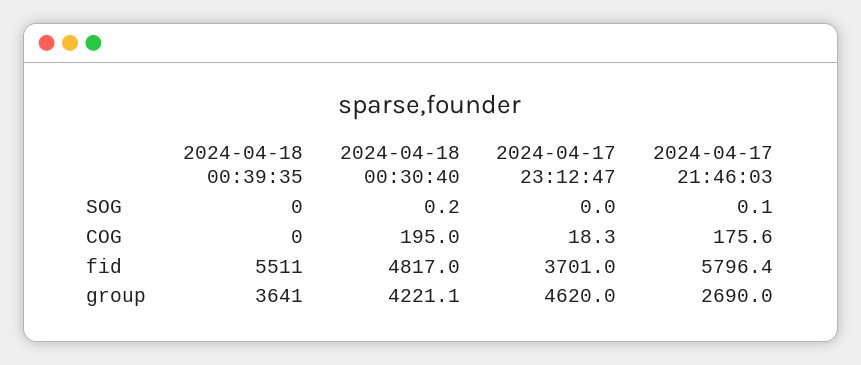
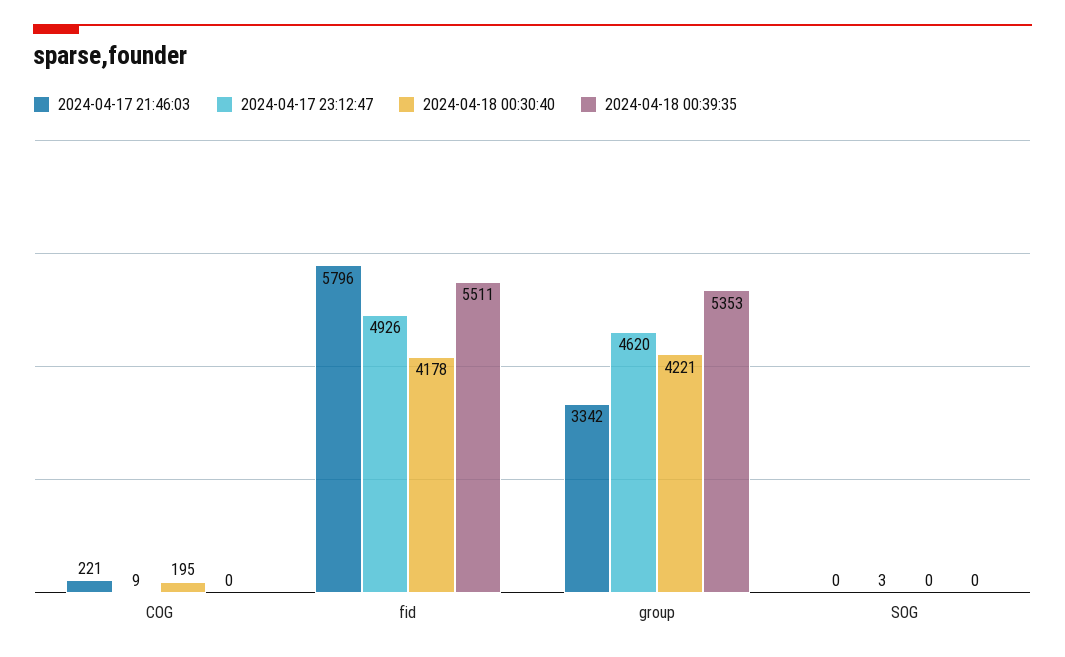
2024-04-17 23:12:47, SOG: 0 -> 3
2024-04-17 23:12:47, COG: 18.3 -> 9
2024-04-17 21:46:03, COG: 175.6 -> 221
2024-04-18 00:30:40, fid: 4817 -> 4178
2024-04-17 23:12:47, fid: 3701 -> 4926
2024-04-18 00:39:35, group: 3641 -> 5353
2024-04-17 21:46:03, group: 2690 -> 3342

